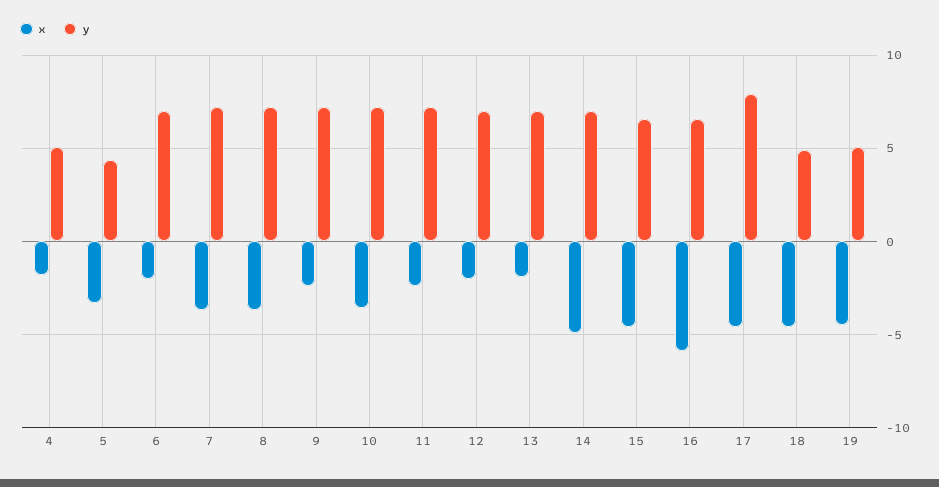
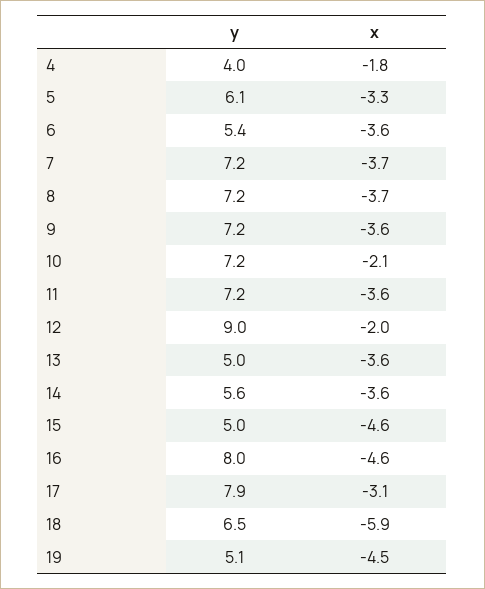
y, 4: 5 -> 4
y, 5: 4.5 -> 6.1
x, 6: -2 -> -3.6
y, 6: 7 -> 5.4
x, 9: -2.5 -> -3.6
x, 10: -3.5 -> -2.1
x, 11: -2.5 -> -3.6
y, 12: 7 -> 9
x, 13: -2 -> -3.6
y, 13: 7 -> 5
x, 14: -5 -> -3.6
y, 14: 7 -> 5.6
y, 15: 6.5 -> 5
x, 16: -6 -> -4.6
y, 16: 6.5 -> 8
x, 17: -4.5 -> -3.1
x, 18: -4.5 -> -5.9
y, 18: 5 -> 6.5

